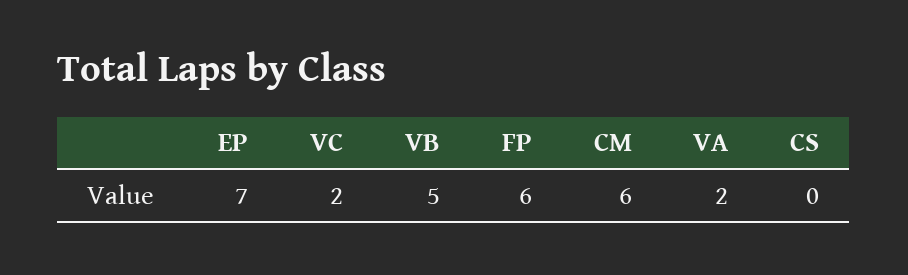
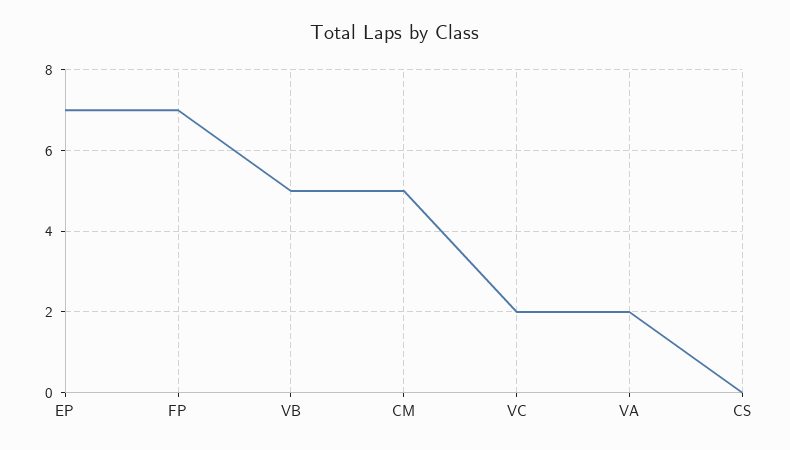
FP: 6 -> 7
CM: 6 -> 5

